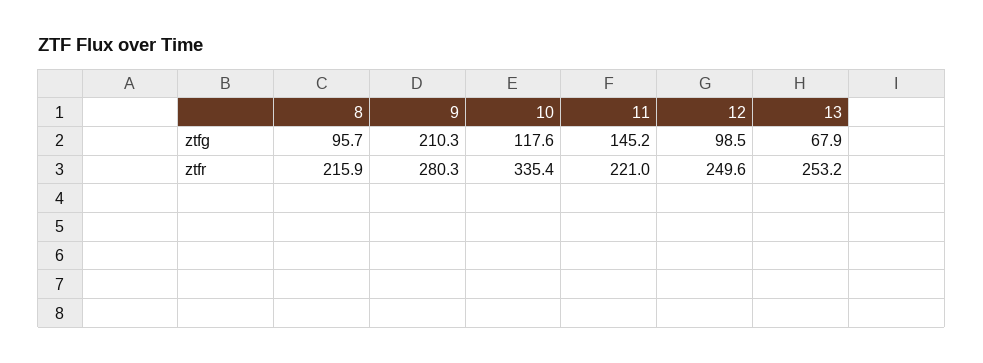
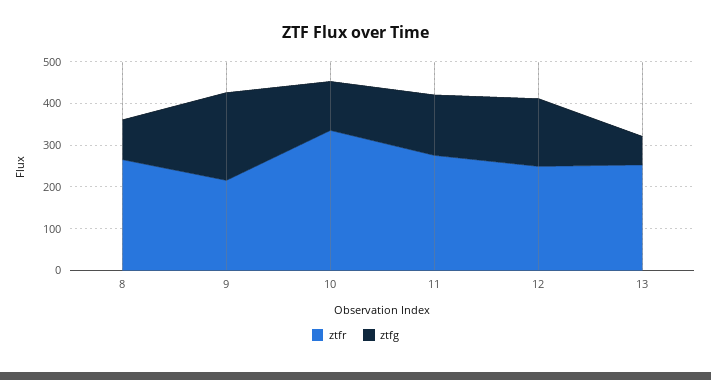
ztfg, 12: 98.5 -> 160
ztfr, 8: 215.9 -> 260
ztfr, 9: 280.3 -> 220
ztfr, 11: 221 -> 280

